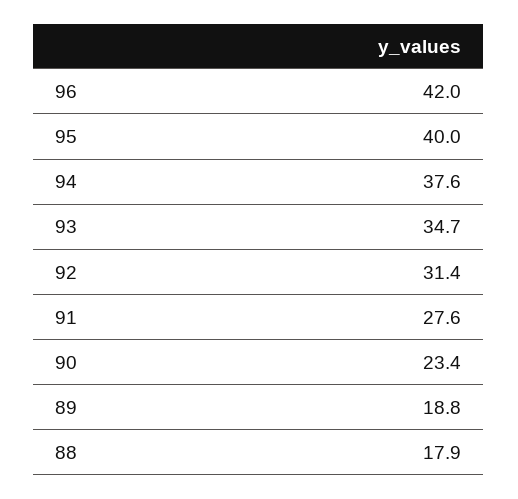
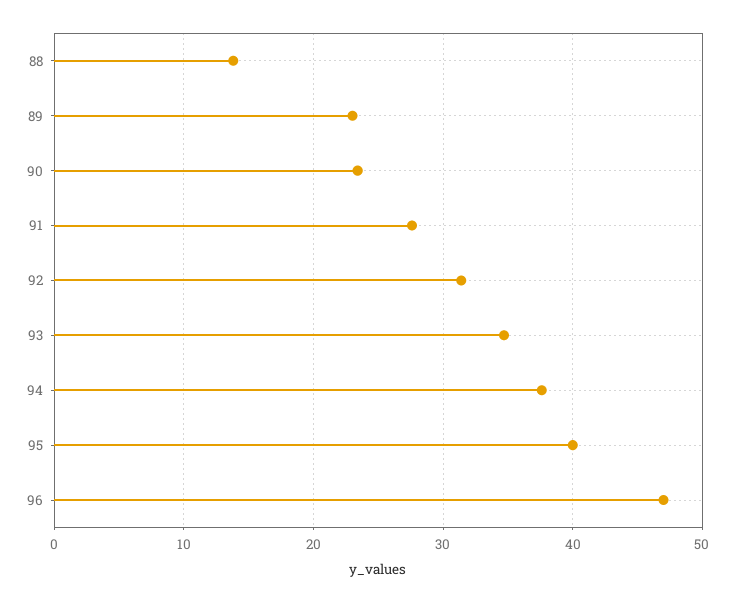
96: 42 -> 47
89: 18.8 -> 23
88: 17.9 -> 14

